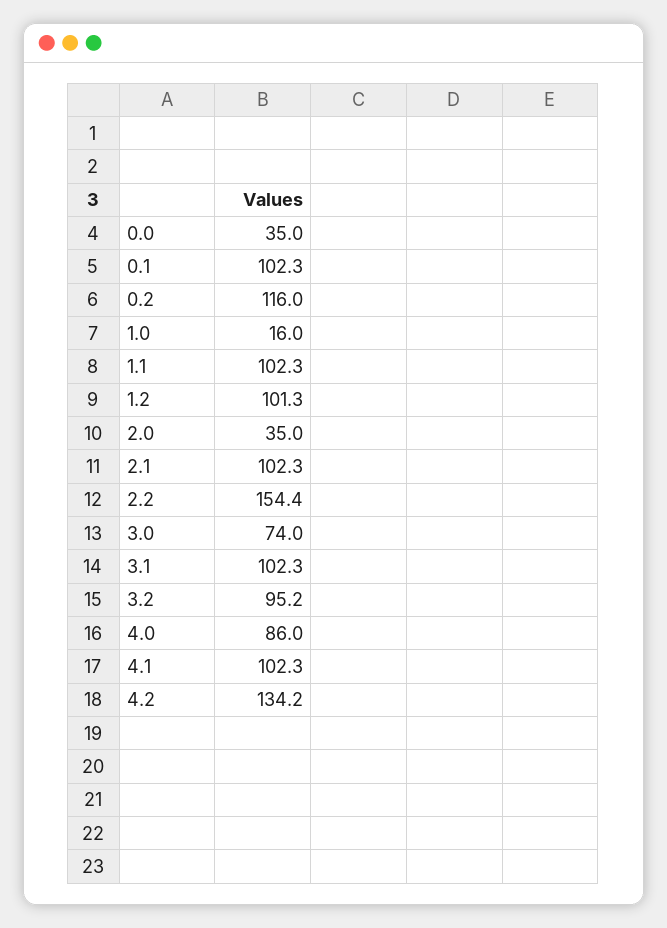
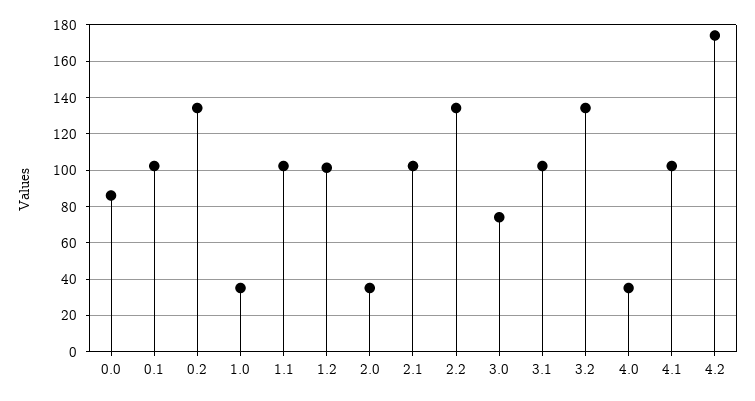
0.0: 35 -> 85
0.2: 116 -> 135
1.0: 16 -> 35
2.2: 154.4 -> 135
3.2: 95.2 -> 135
4.0: 86 -> 35
4.2: 134.2 -> 175

